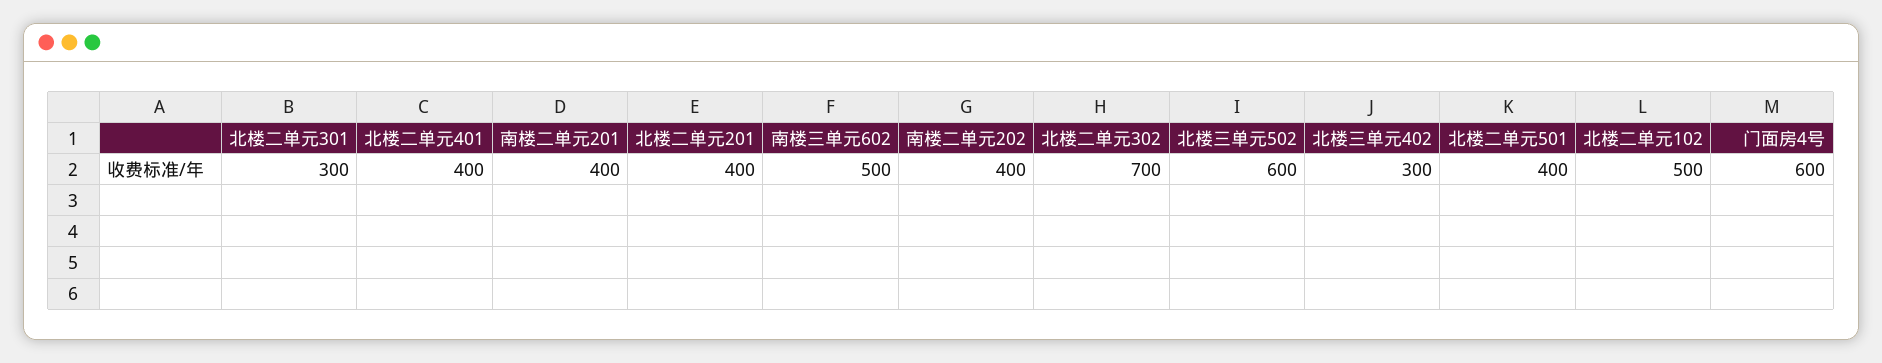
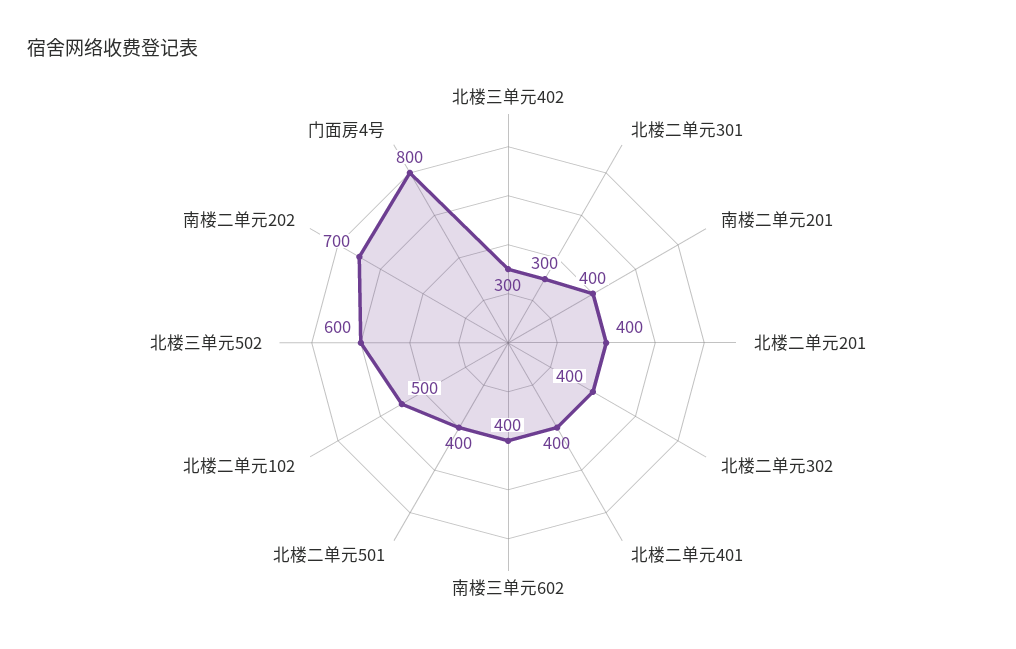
南楼三单元602: 500 -> 400
南楼二单元202: 400 -> 700
北楼二单元302: 700 -> 400
门面房4号: 600 -> 800

